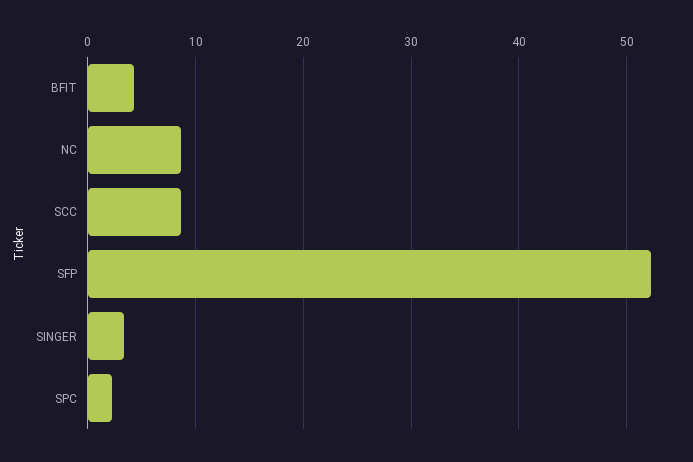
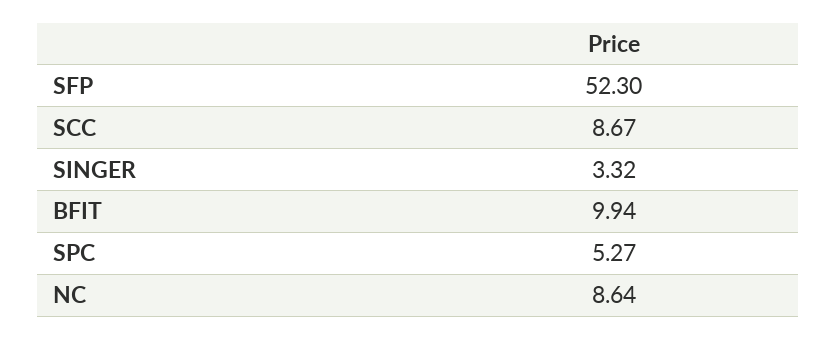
BFIT: 4 -> 9.94
SPC: 2 -> 5.27

